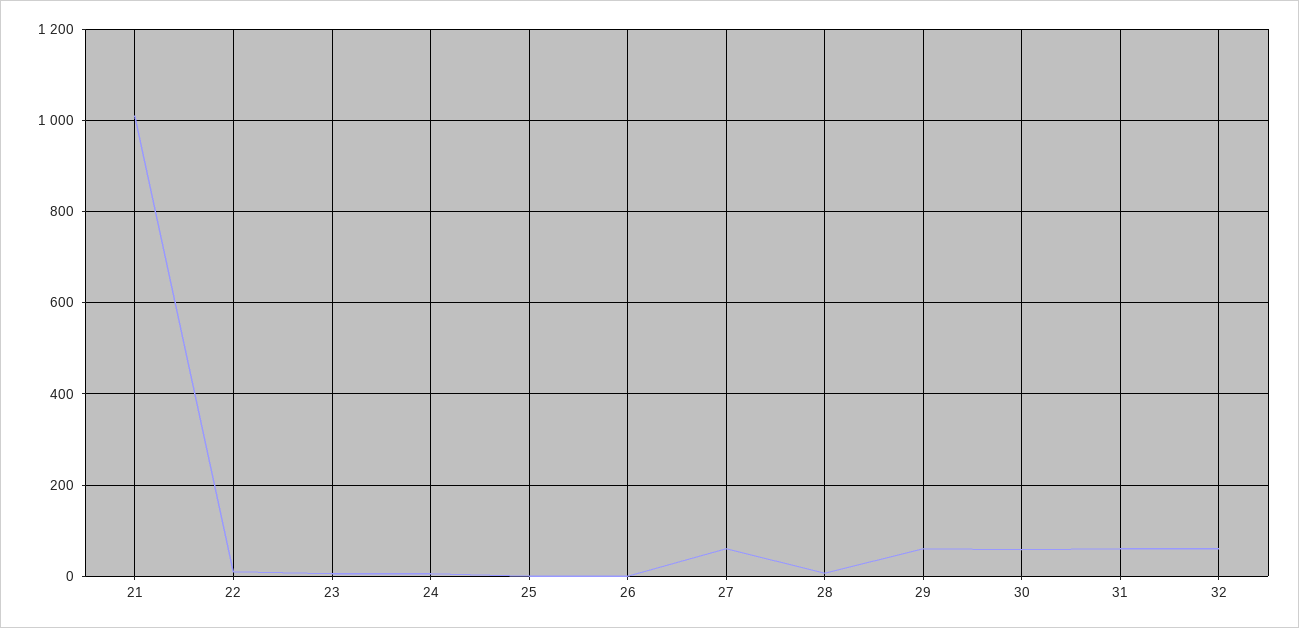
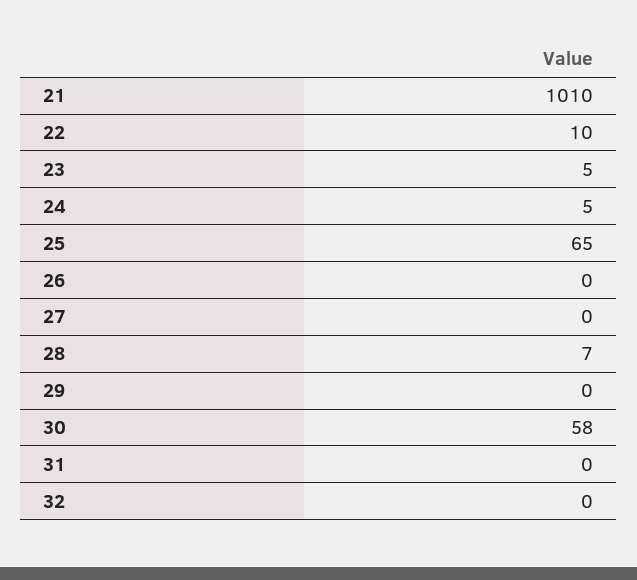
25: 0 -> 65
27: 60 -> 0
29: 60 -> 0
31: 60 -> 0
32: 60 -> 0

